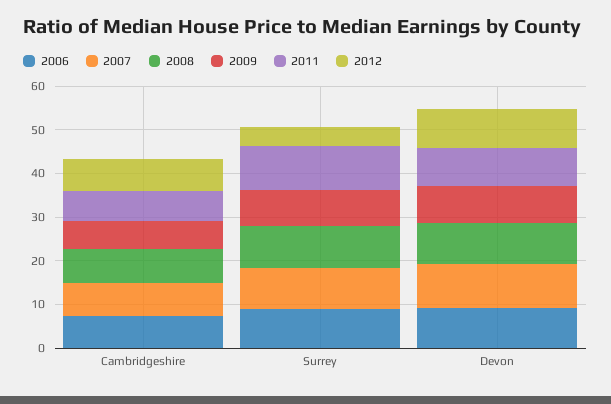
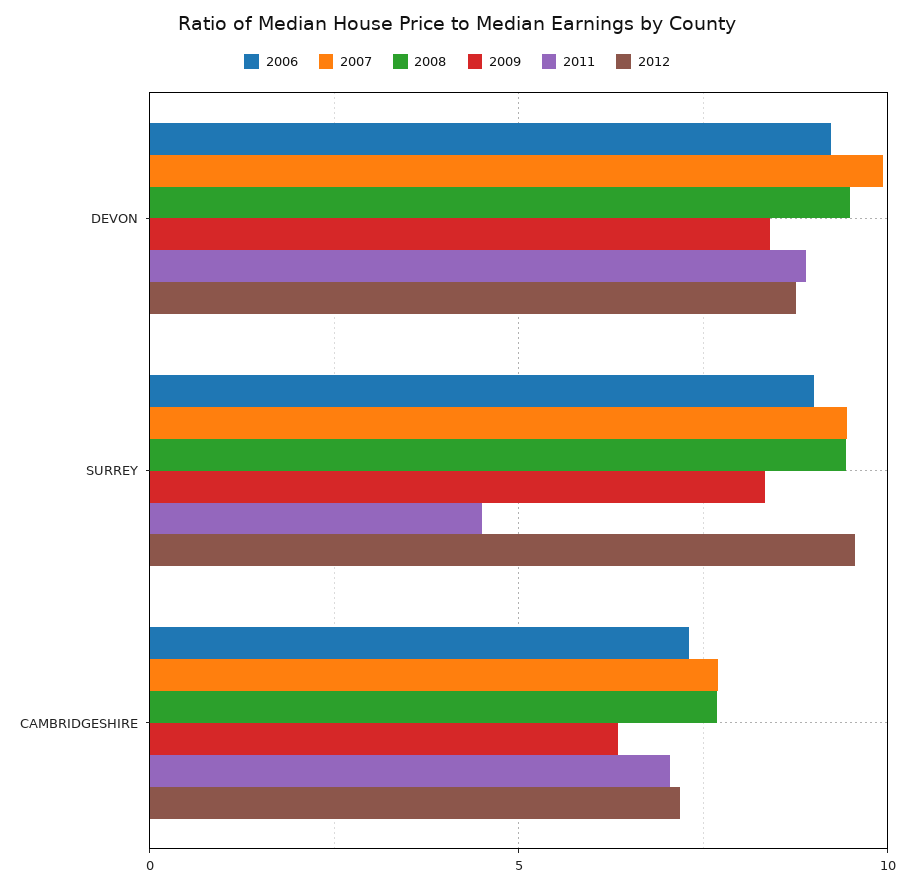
2011, Surrey: 10 -> 4.5
2012, Surrey: 4 -> 9.5

